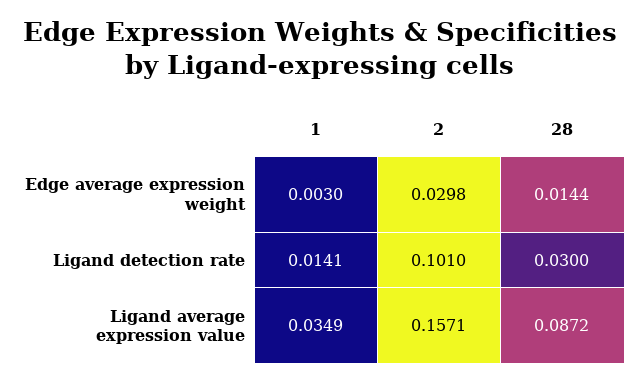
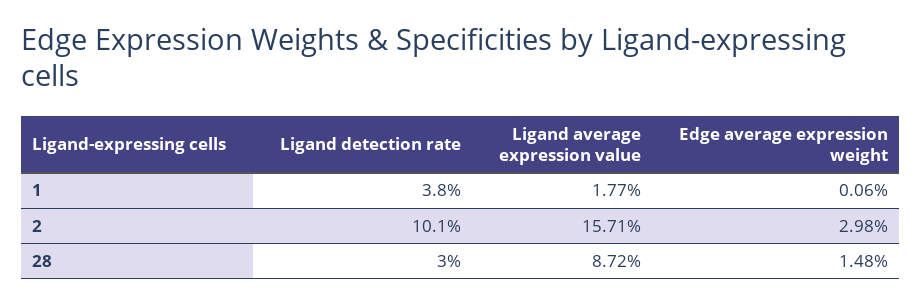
1, Edge average expression weight: 0.003 -> 0.0006
28, Edge average expression weight: 0.0144 -> 0.0148
1, Ligand detection rate: 0.0141 -> 0.038
1, Ligand average expression value: 0.0349 -> 0.0177

